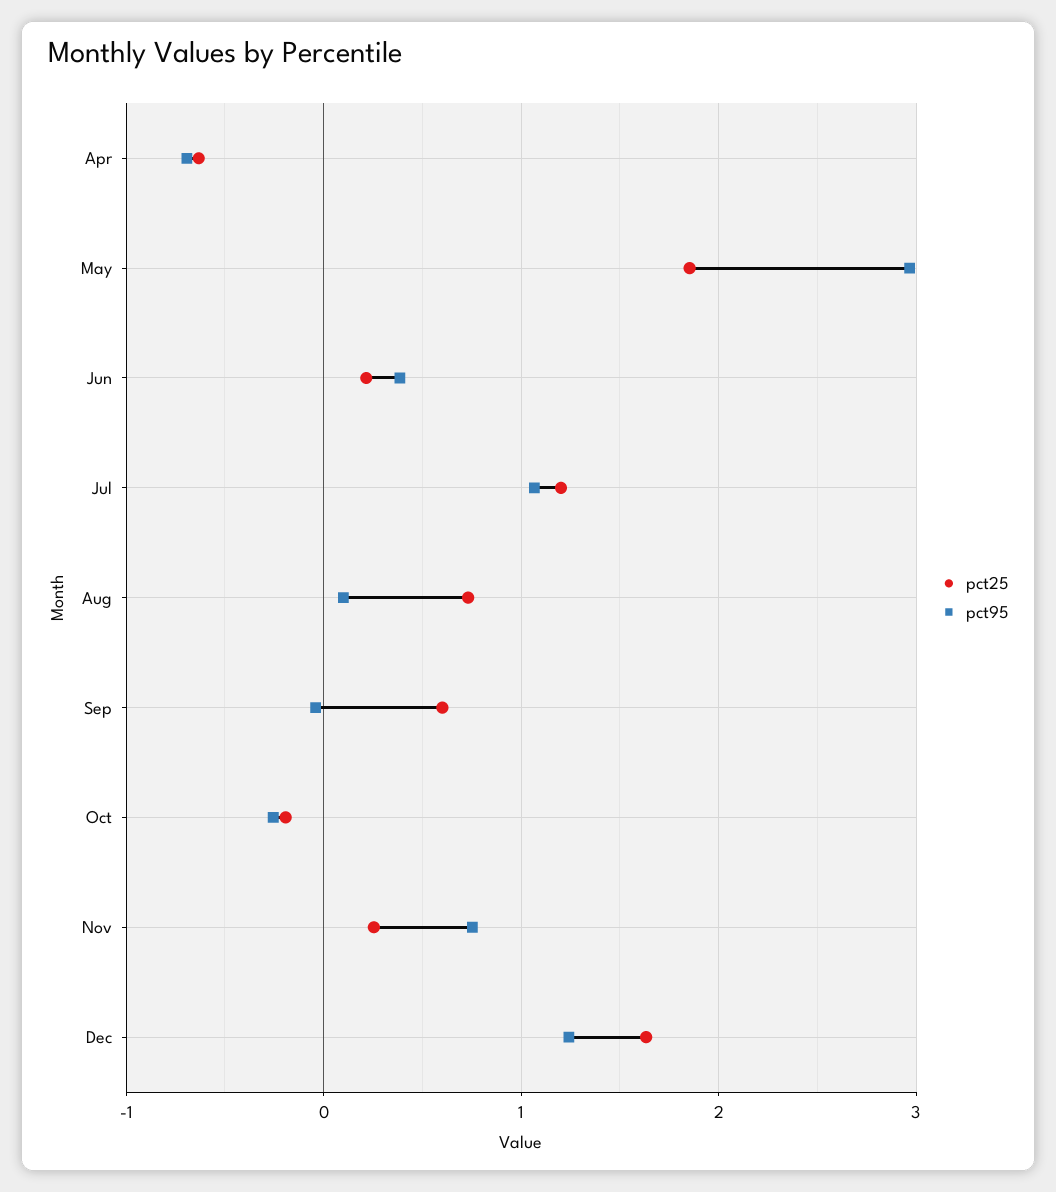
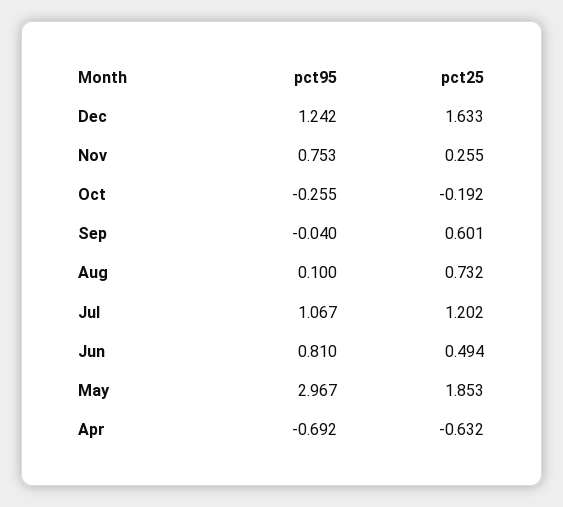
pct25, Jun: 0.2 -> 0.494
pct95, Jun: 0.4 -> 0.81

